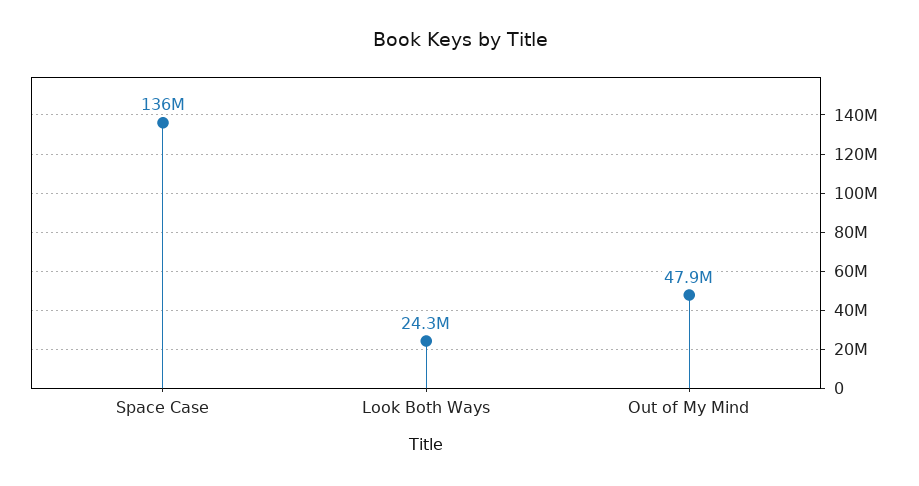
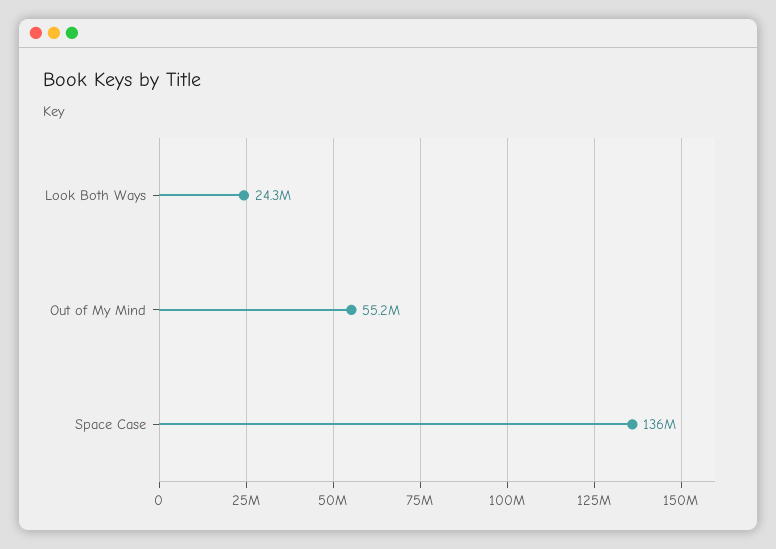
Out of My Mind: 47900000 -> 55200000

